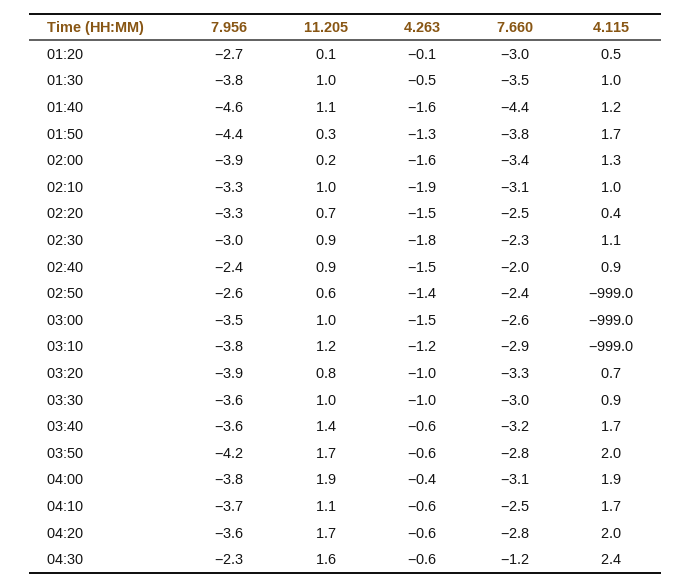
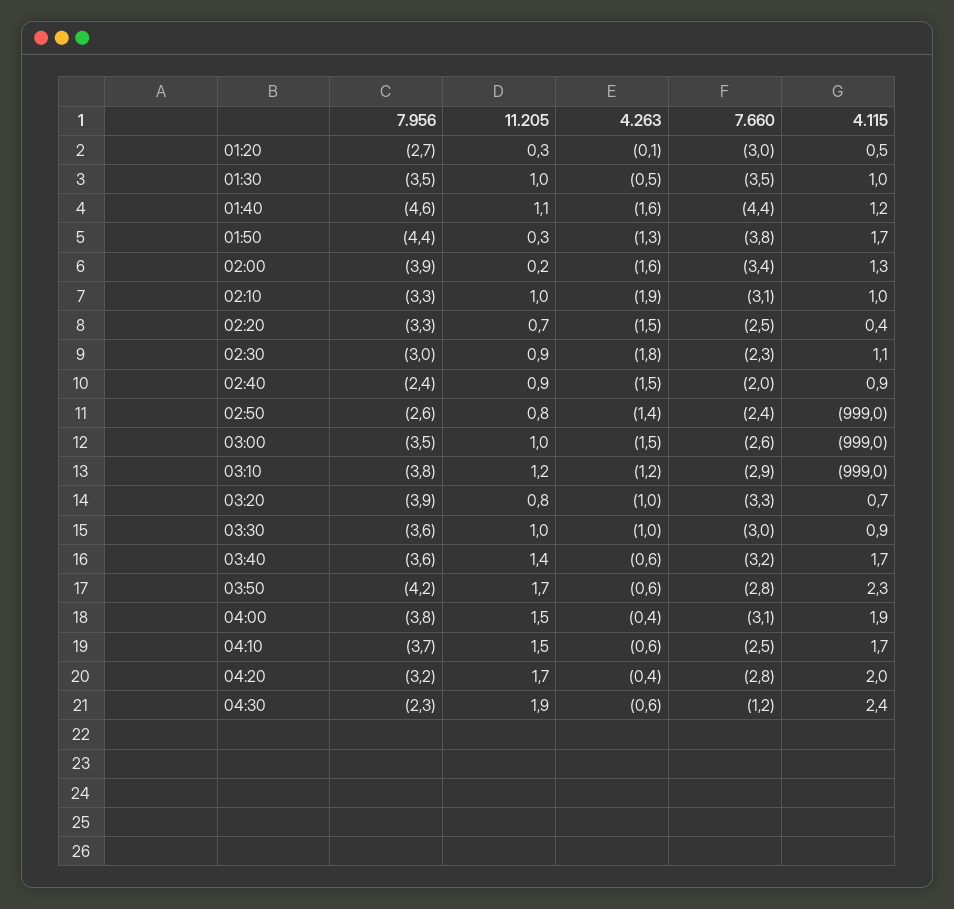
11.205, 01:20: 0.1 -> 0.3
7.956, 01:30: -3.8 -> -3.5
11.205, 02:50: 0.6 -> 0.8
4.115, 03:50: 2 -> 2.3
11.205, 04:00: 1.9 -> 1.5
11.205, 04:10: 1.1 -> 1.5
7.956, 04:20: -3.6 -> -3.2
4.263, 04:20: -0.6 -> -0.4
11.205, 04:30: 1.6 -> 1.9

